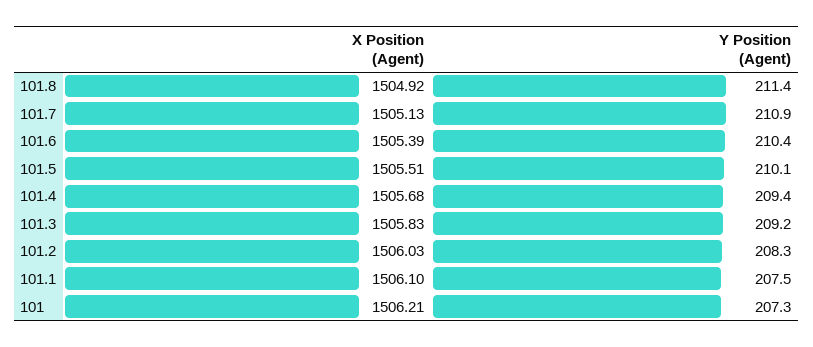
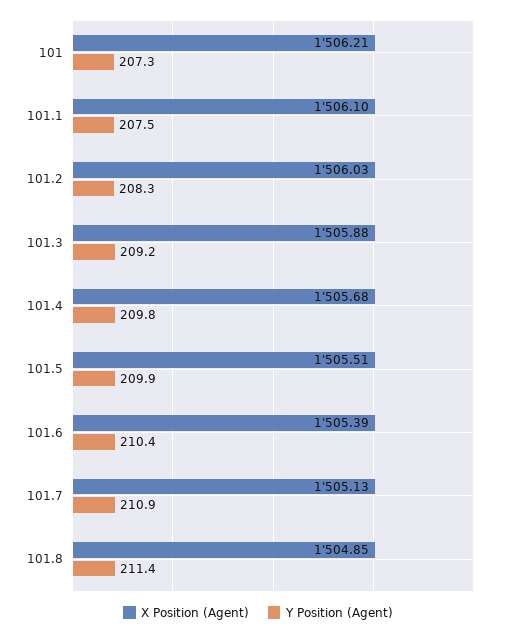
X Position (Agent), 101.8: 1504.92 -> 1504.85
Y Position (Agent), 101.5: 210.1 -> 209.9
Y Position (Agent), 101.4: 209.4 -> 209.8
X Position (Agent), 101.3: 1505.83 -> 1505.88

